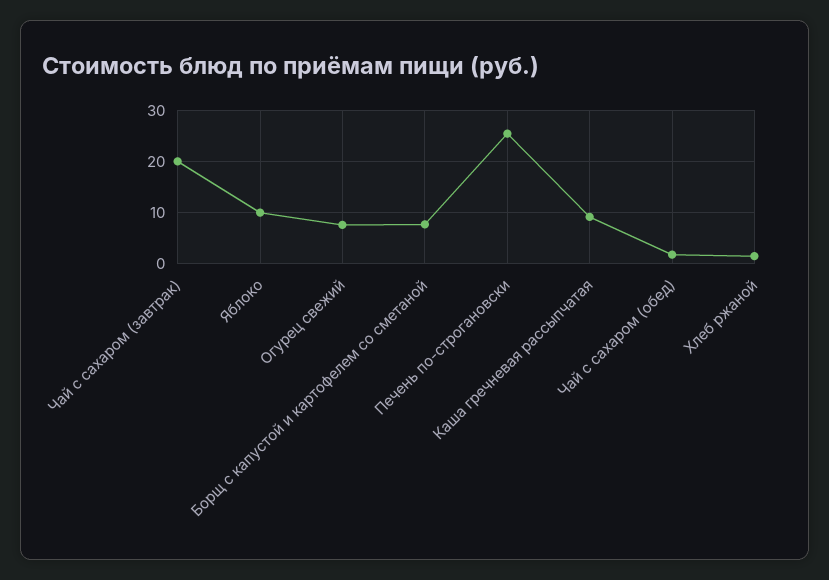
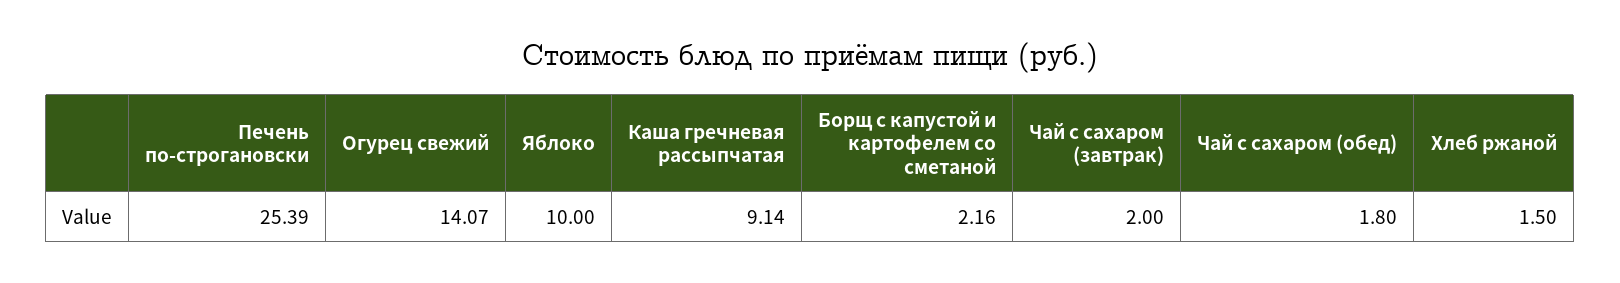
Чай с сахаром (завтрак): 20 -> 2
Огурец свежий: 8 -> 14.07
Борщ с капустой и картофелем со сметаной: 8 -> 2.16

